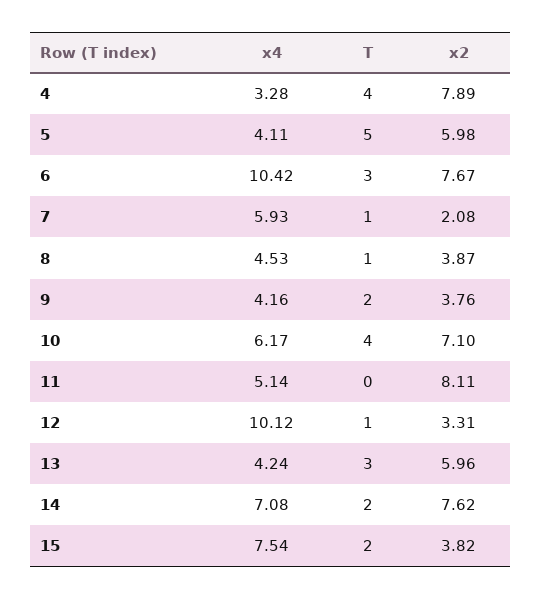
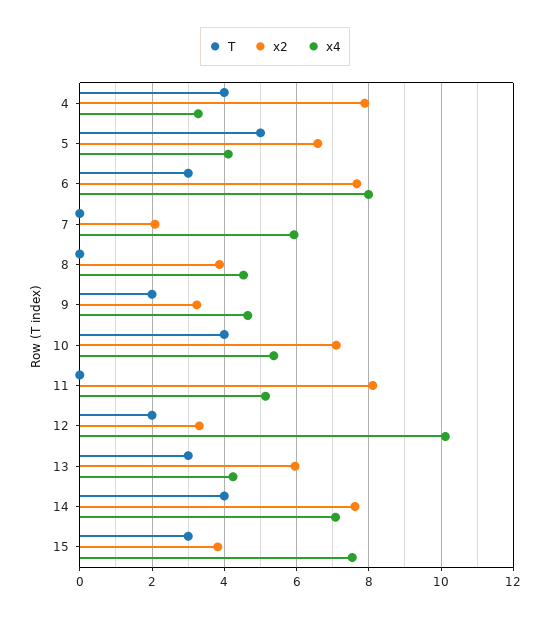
x2, 5: 5.98 -> 6.6
x4, 6: 10.42 -> 8
T, 7: 1 -> 0
T, 8: 1 -> 0
x4, 9: 4.16 -> 4.6
x2, 9: 3.76 -> 3.2
x4, 10: 6.17 -> 5.4
T, 12: 1 -> 2
T, 14: 2 -> 4
T, 15: 2 -> 3

